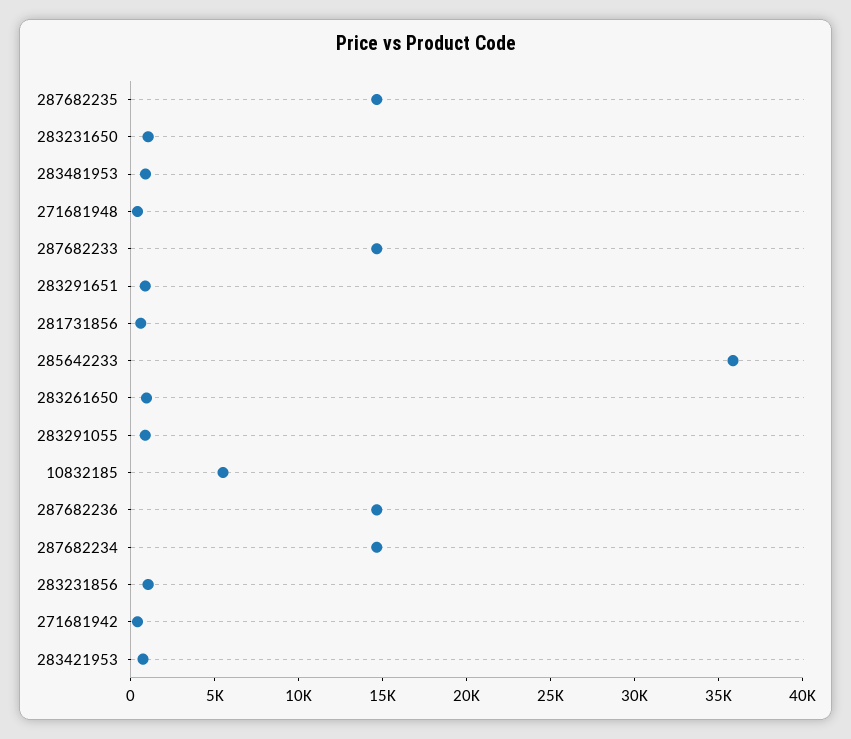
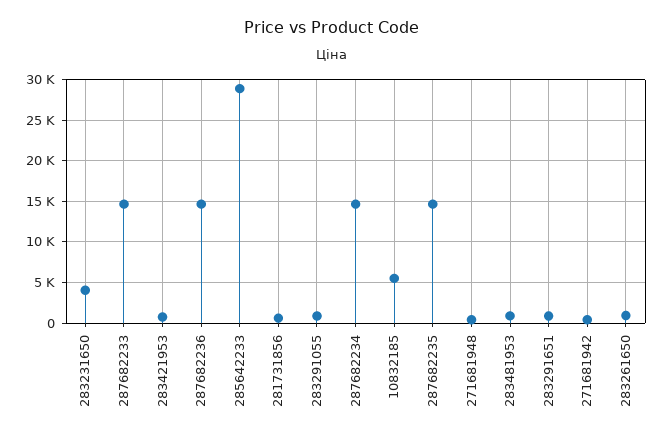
283231650: 1000 -> 4000
285642233: 36000 -> 29000
283231856: 1000 -> none

